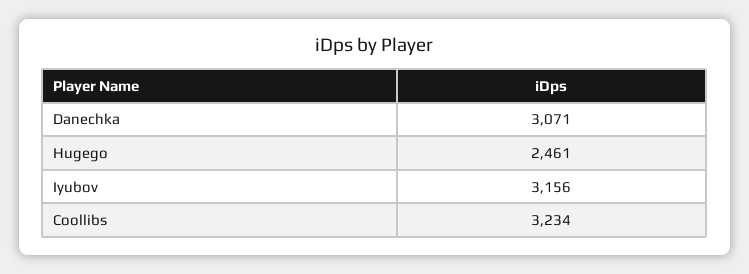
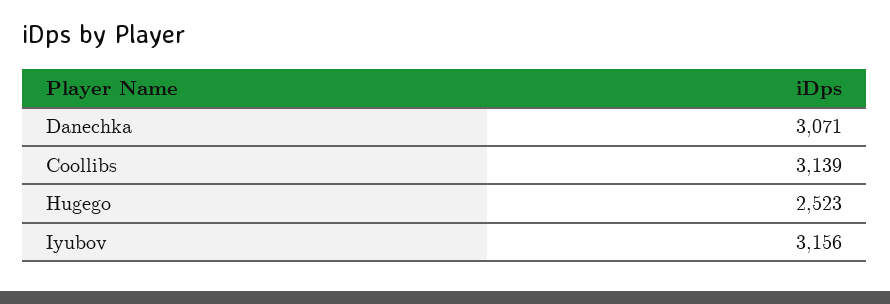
Hugego: 2461 -> 2523
Coollibs: 3234 -> 3139

